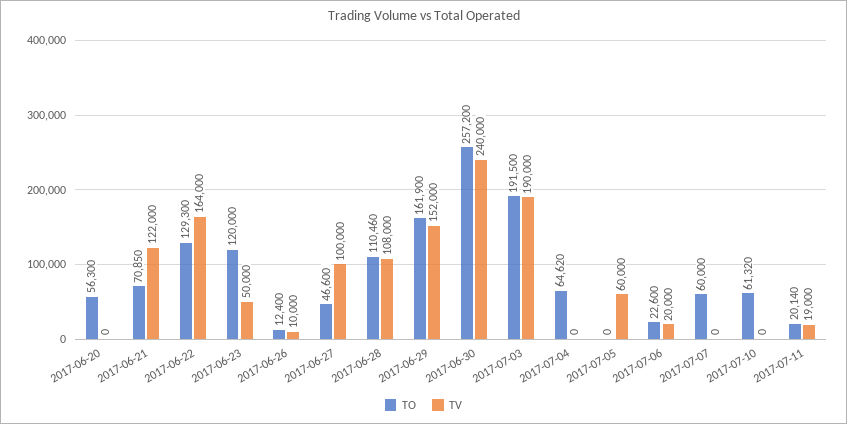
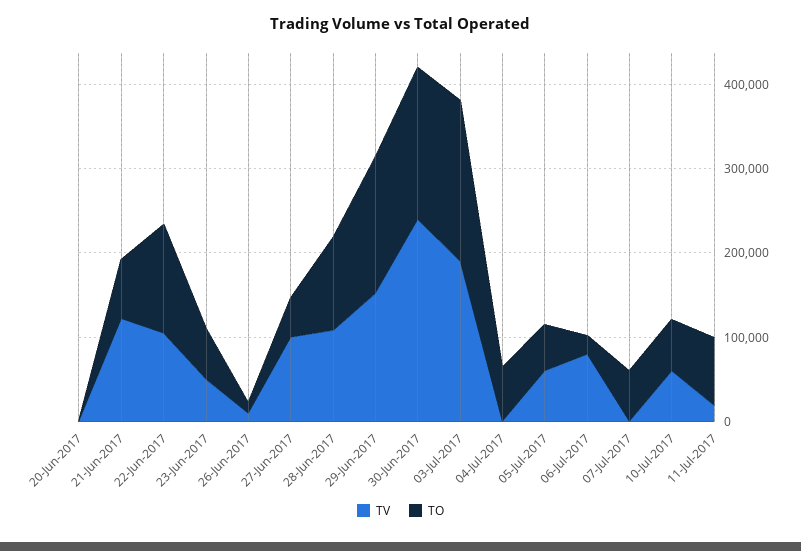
TO, 2017-06-20: 56300 -> 0
TV, 2017-06-22: 164000 -> 100000
TO, 2017-06-23: 120000 -> 60000
TO, 2017-06-30: 257200 -> 180000
TO, 2017-07-05: 0 -> 60000
TV, 2017-07-06: 20000 -> 80000
TV, 2017-07-10: 0 -> 60000
TO, 2017-07-11: 20140 -> 80000

